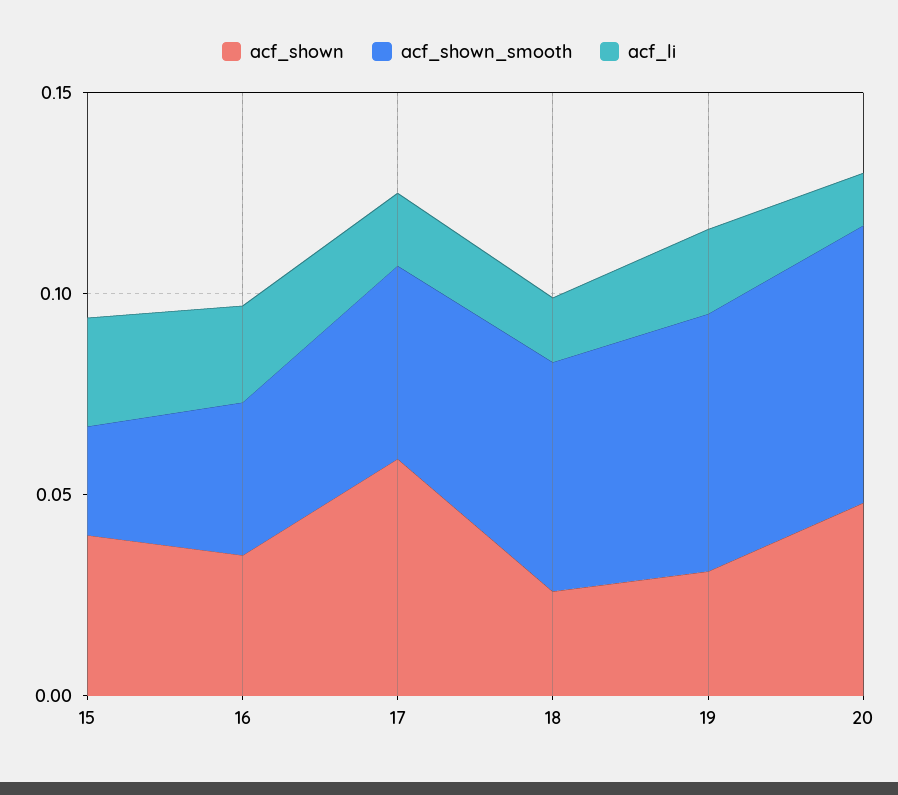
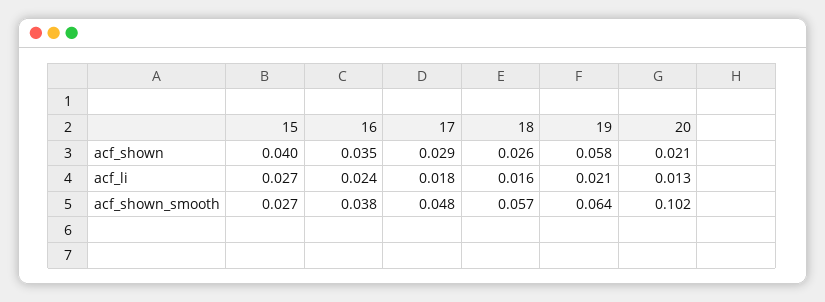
acf_shown, 17: 0.06 -> 0.029
acf_shown, 19: 0.03 -> 0.058
acf_shown, 20: 0.05 -> 0.021
acf_shown_smooth, 20: 0.07 -> 0.102

